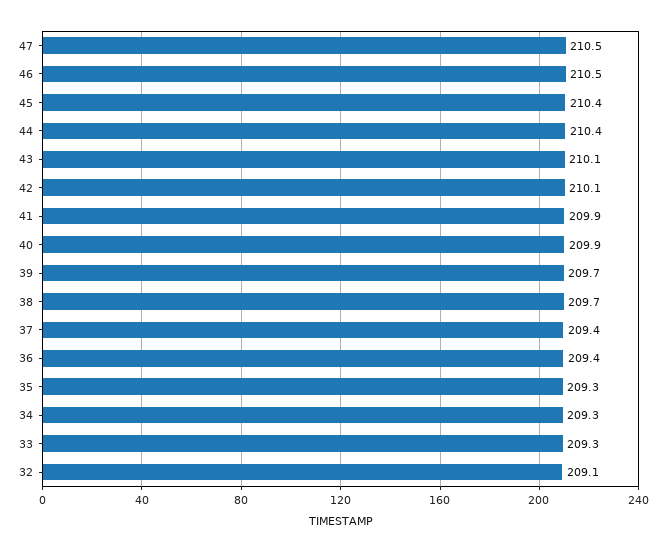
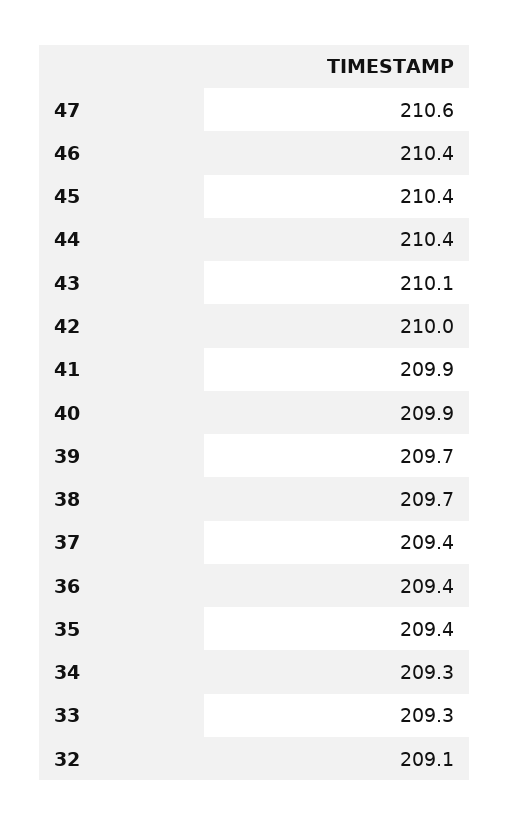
47: 210.5 -> 210.6
46: 210.5 -> 210.4
42: 210.1 -> 210
35: 209.3 -> 209.4

